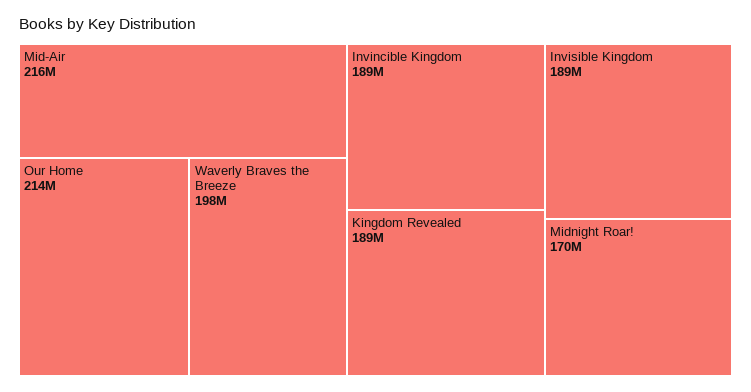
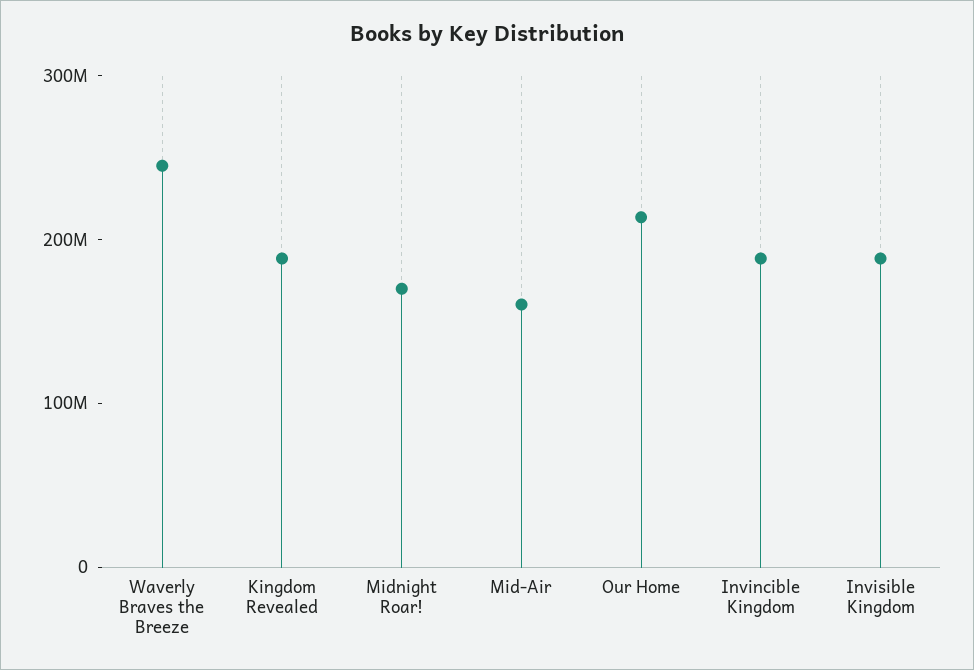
Mid-Air: 216000000 -> 160000000
Waverly Braves the Breeze: 198000000 -> 240000000

